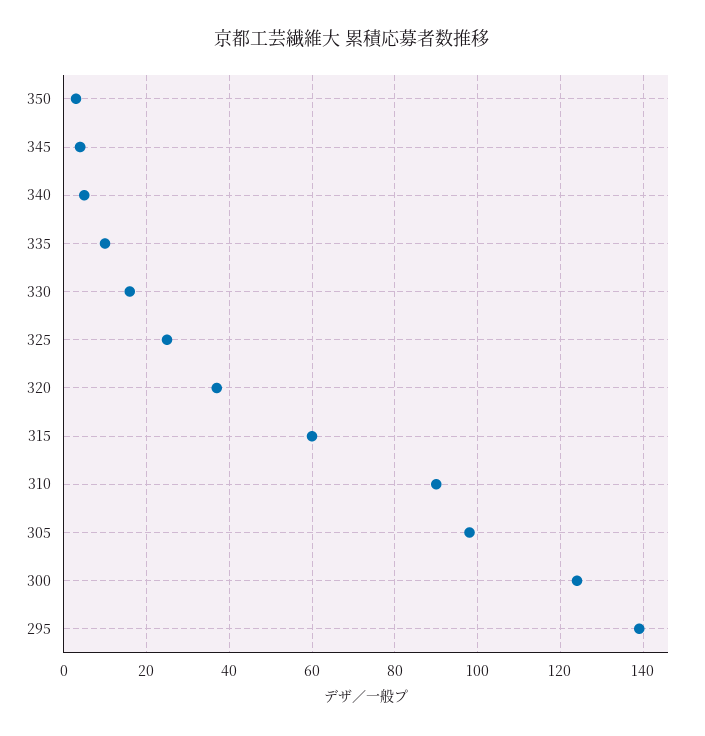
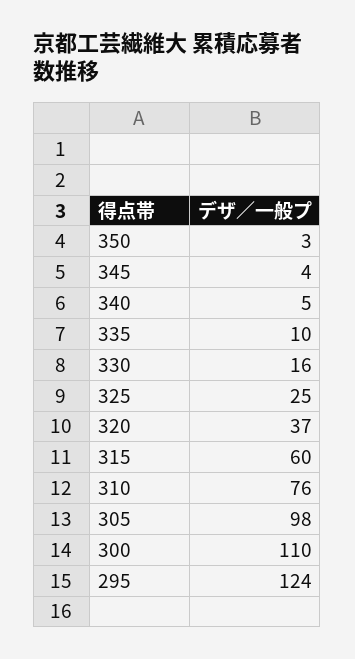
310: 90 -> 76
300: 125 -> 110
295: 140 -> 124

